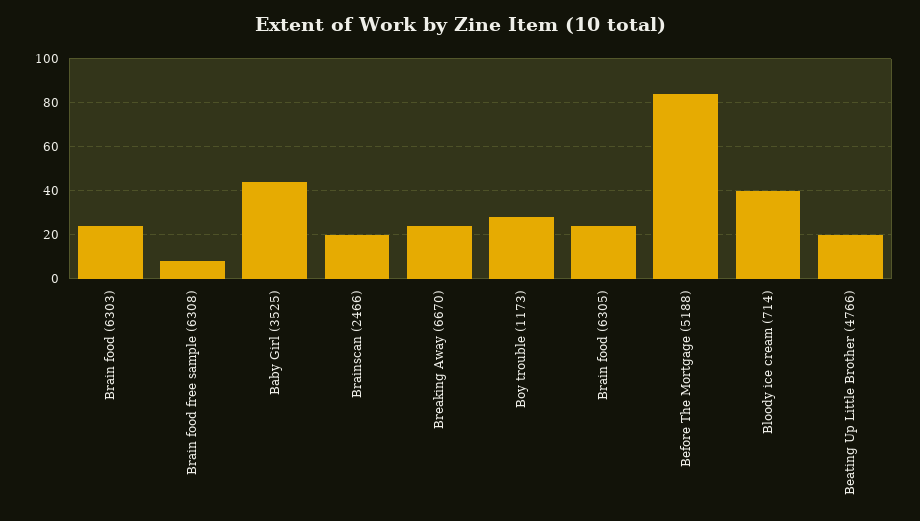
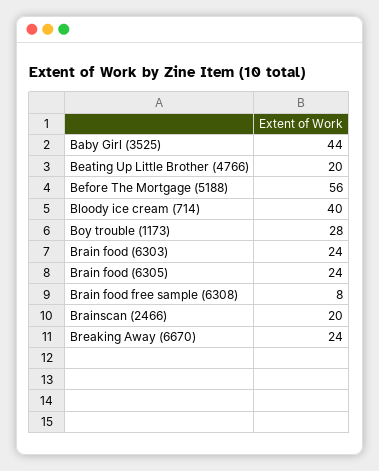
Before The Mortgage (5188): 85 -> 56

